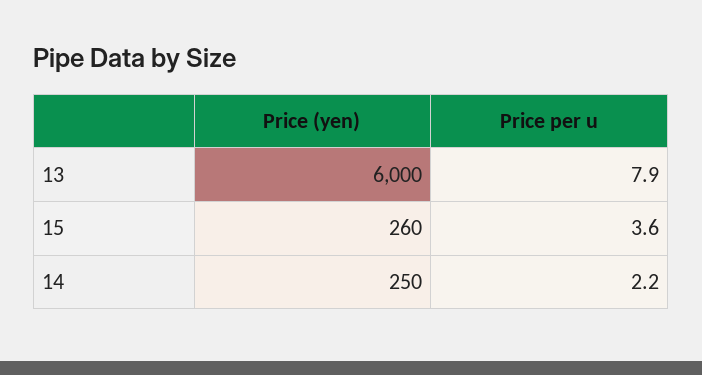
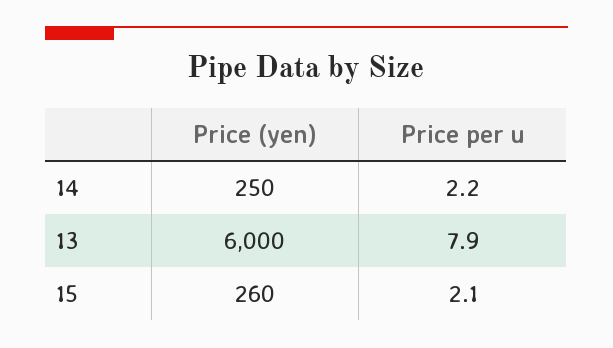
Price per u, 15: 3.6 -> 2.1

